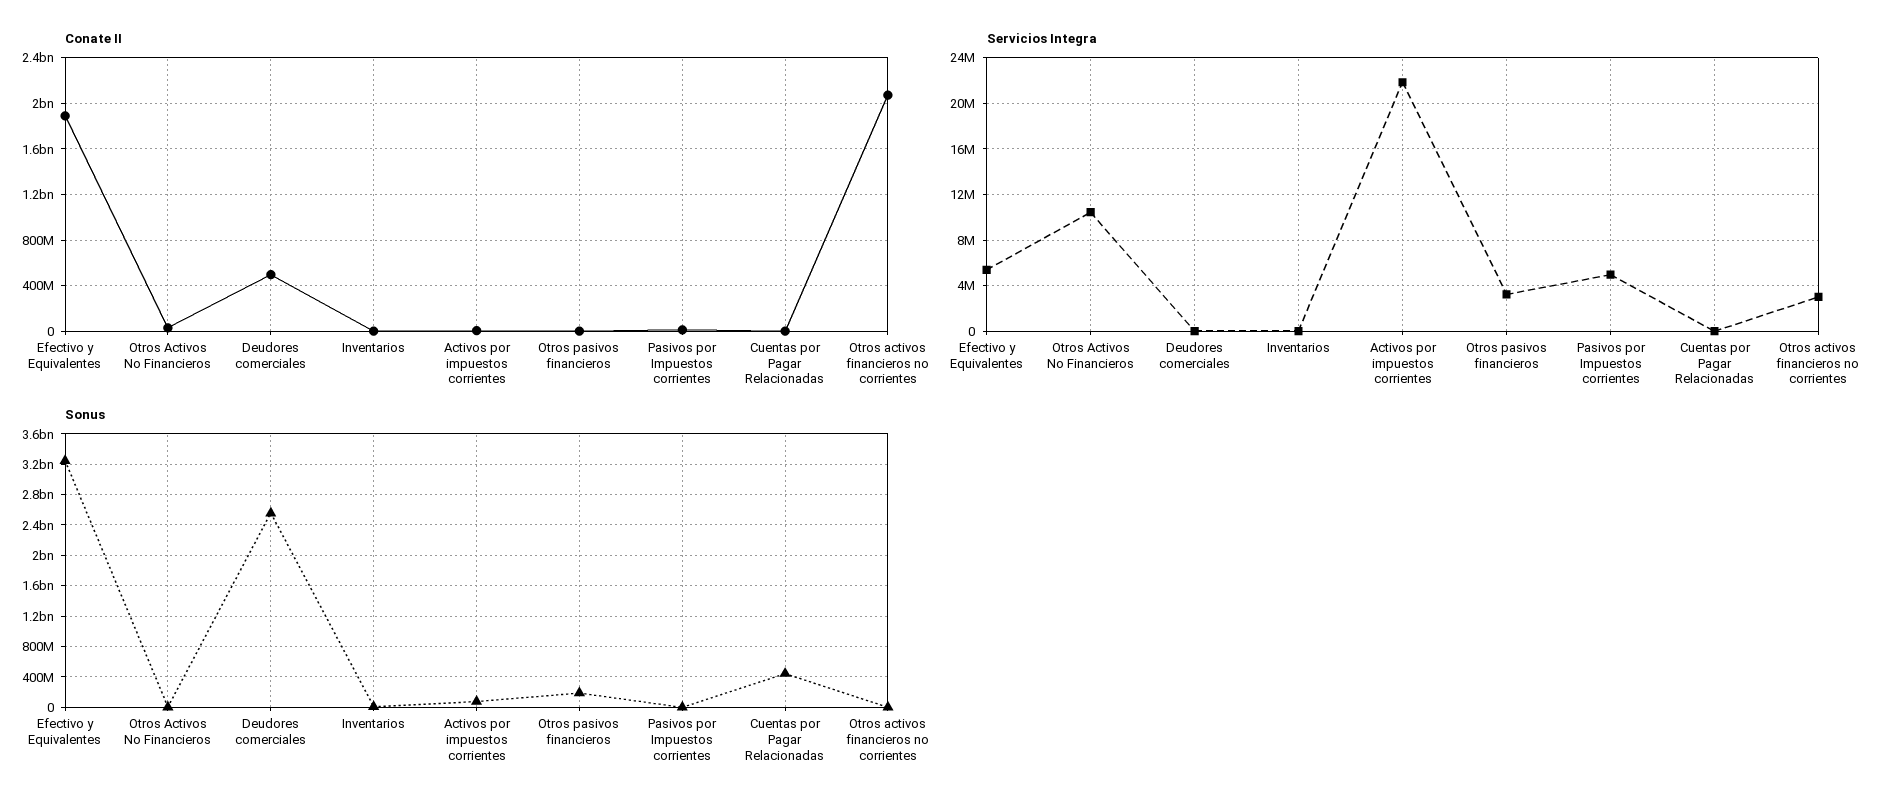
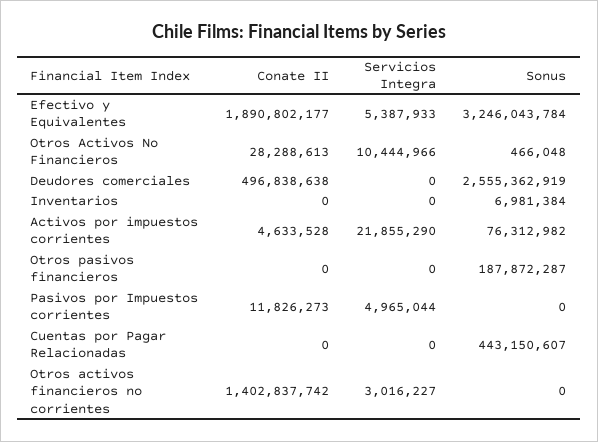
Conate II, Otros activos financieros no corrientes: 2100000000 -> 1402837742
Servicios Integra, Otros pasivos financieros: 3000000 -> 0

